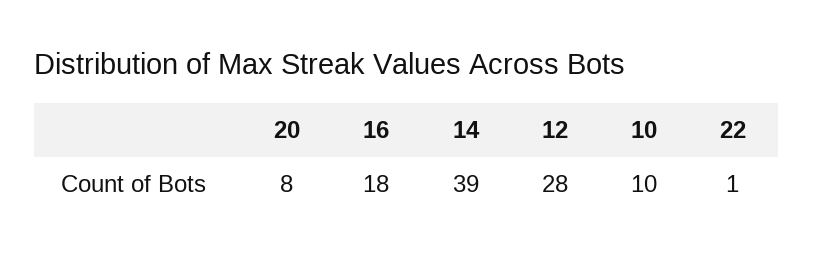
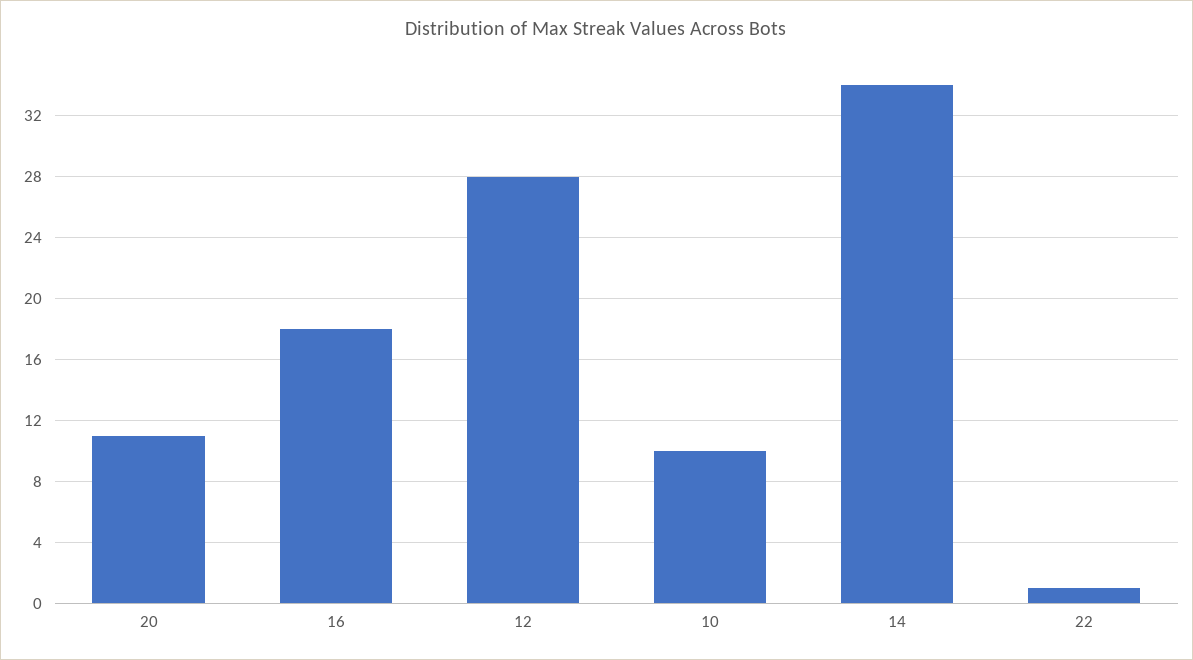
20: 8 -> 11
14: 39 -> 34

